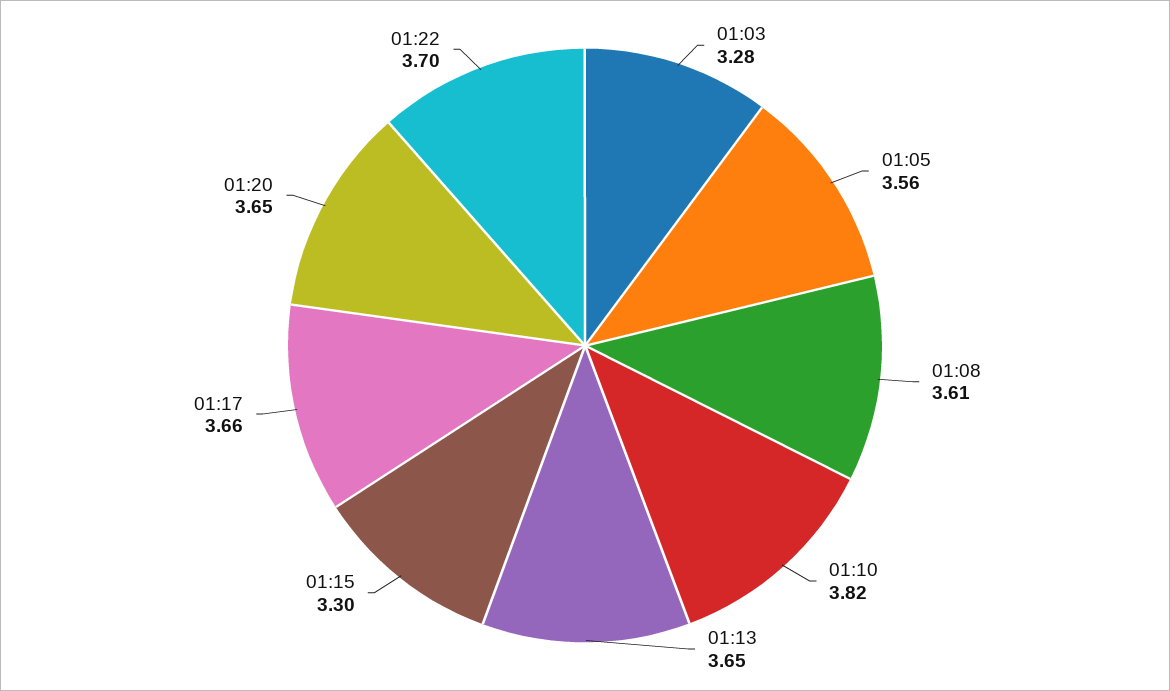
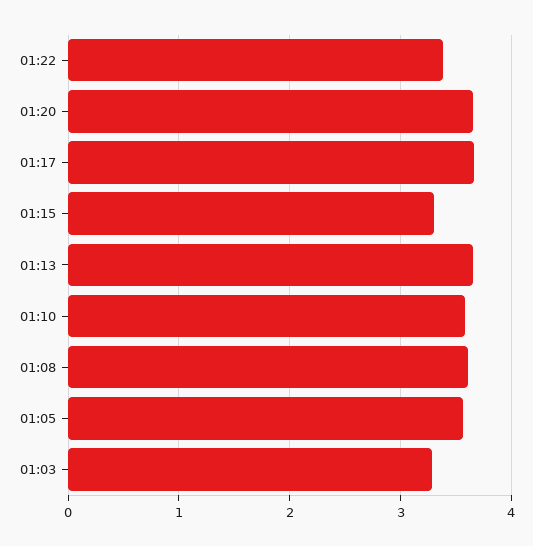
01:10: 3.82 -> 3.6
01:22: 3.7 -> 3.4

